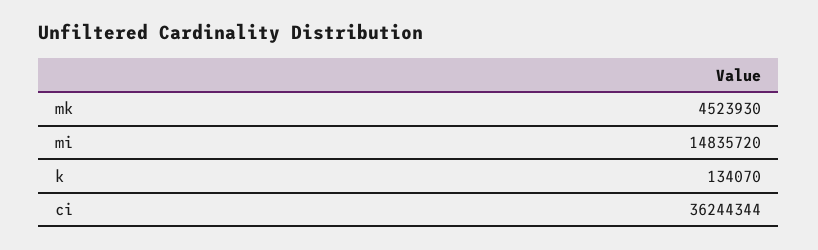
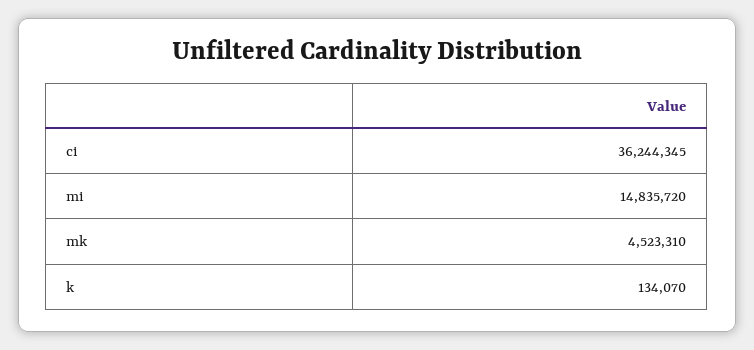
mk: 4523930 -> 4523310
ci: 36244344 -> 36244345

